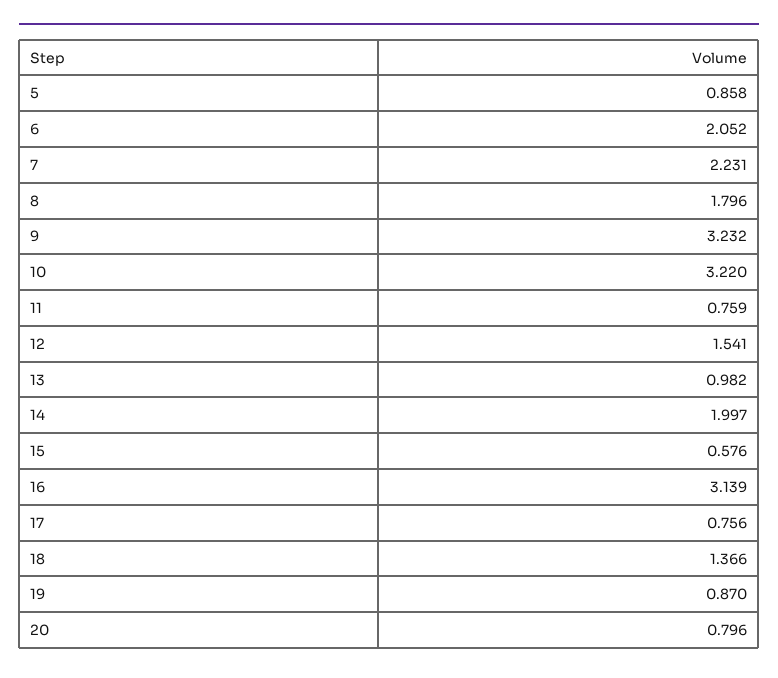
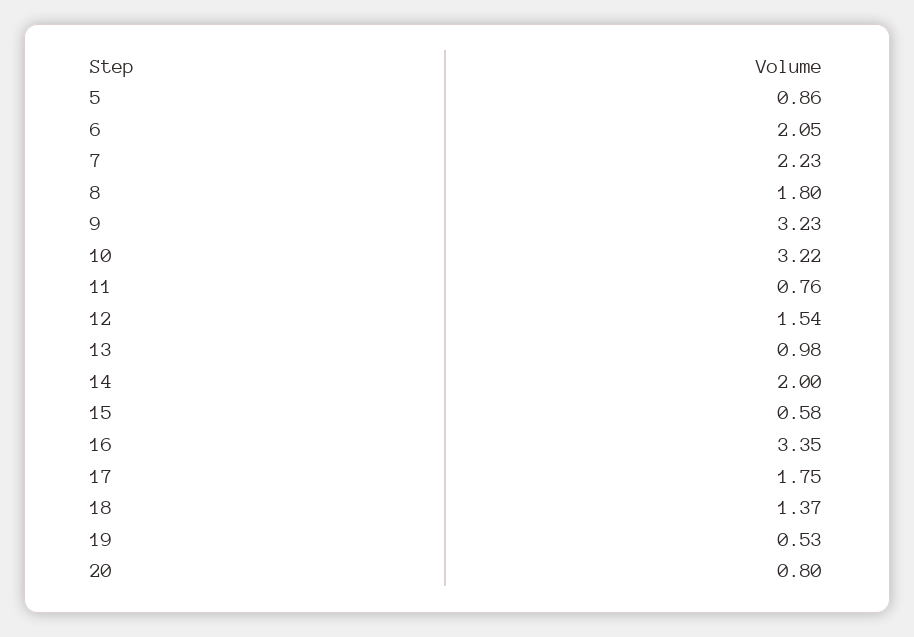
16: 3.139 -> 3.35
17: 0.756 -> 1.75
19: 0.87 -> 0.53

